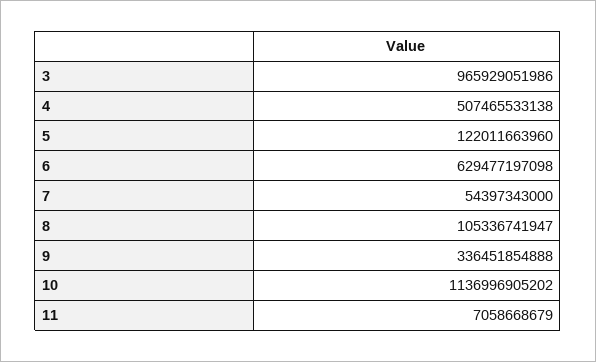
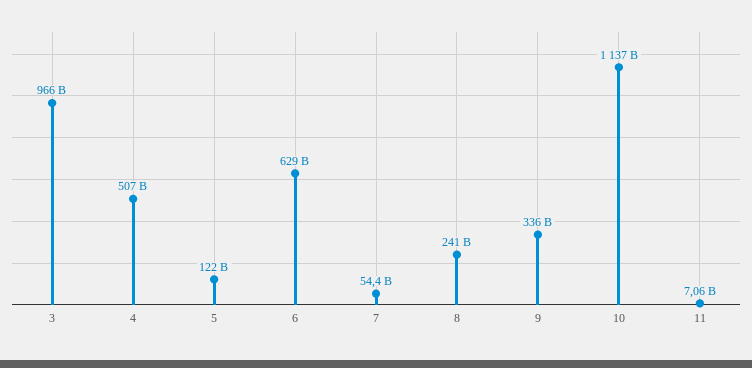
8: 105336741947 -> 241000000000

